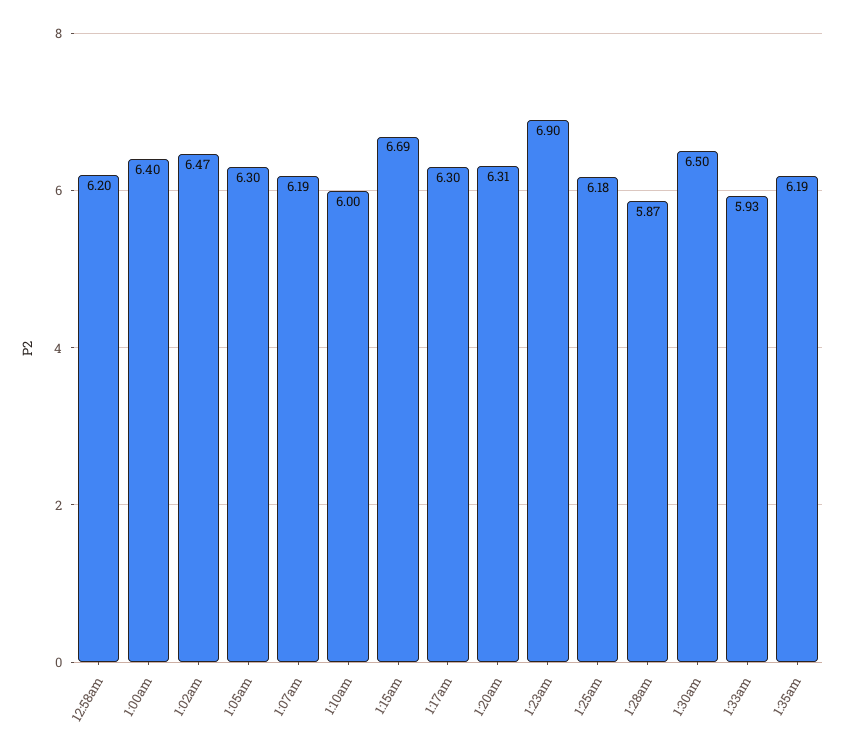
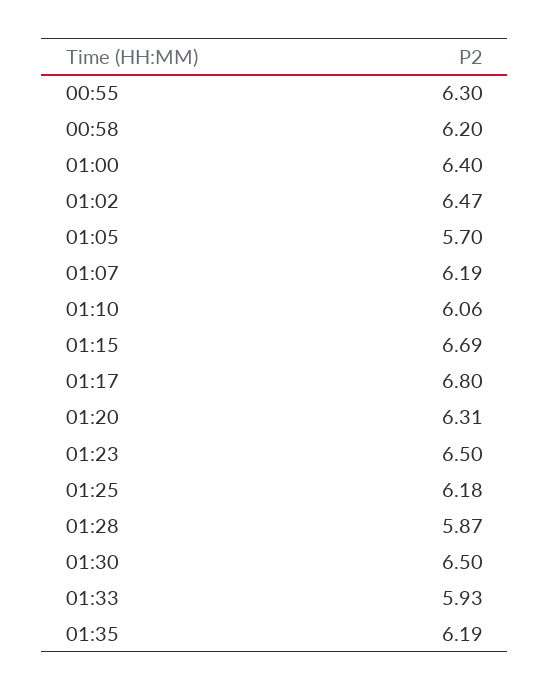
1:05am: 6.3 -> 5.7
1:10am: 6 -> 6.06
1:17am: 6.3 -> 6.8
1:23am: 6.9 -> 6.5
00:55: none -> 6.3

